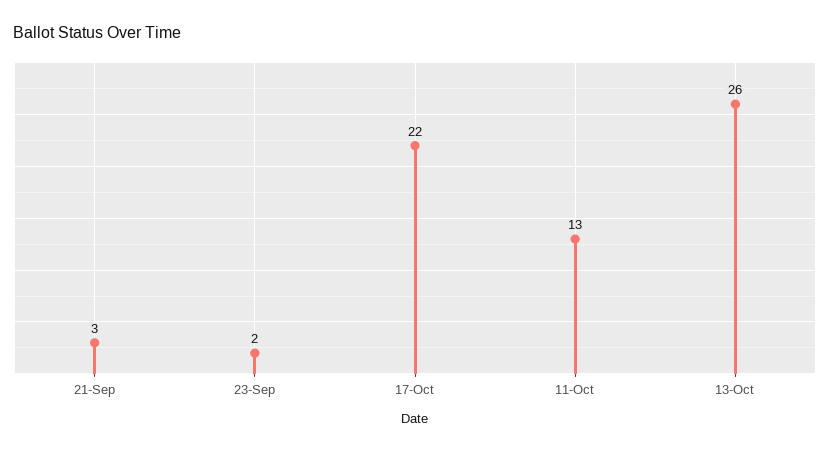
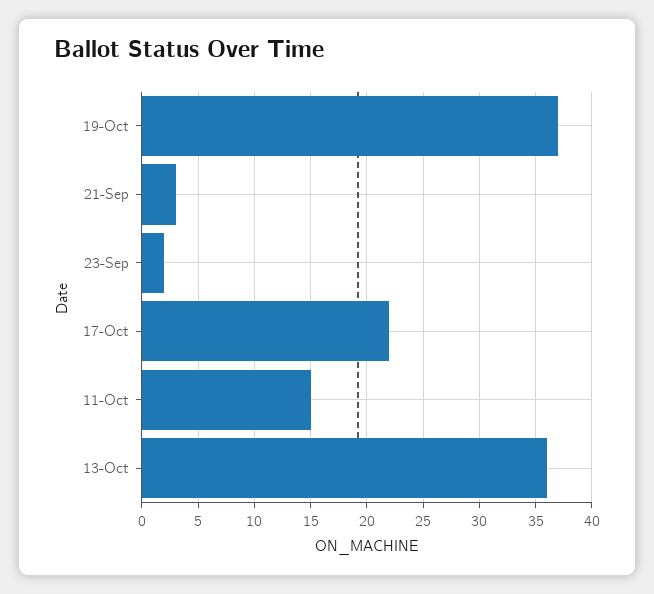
11-Oct: 13 -> 15
13-Oct: 26 -> 36
19-Oct: none -> 37

